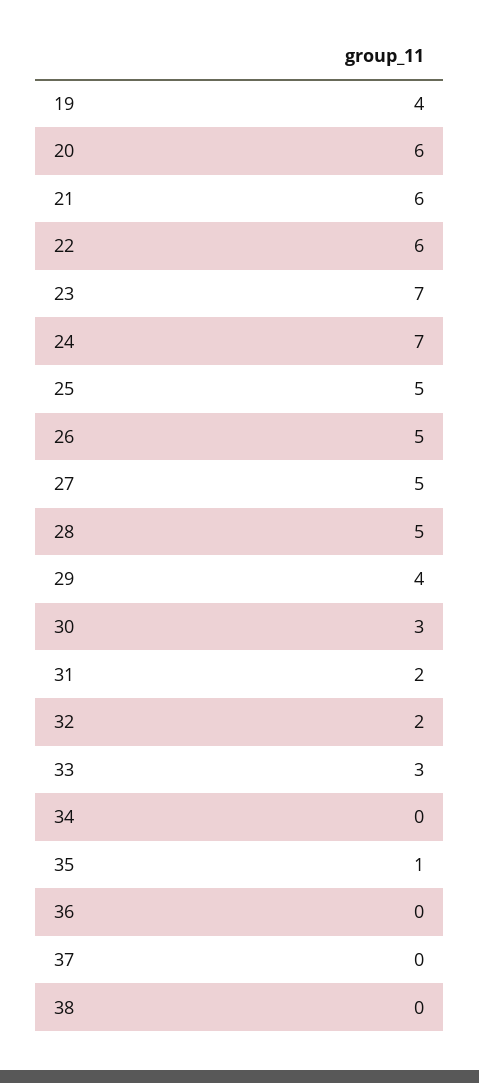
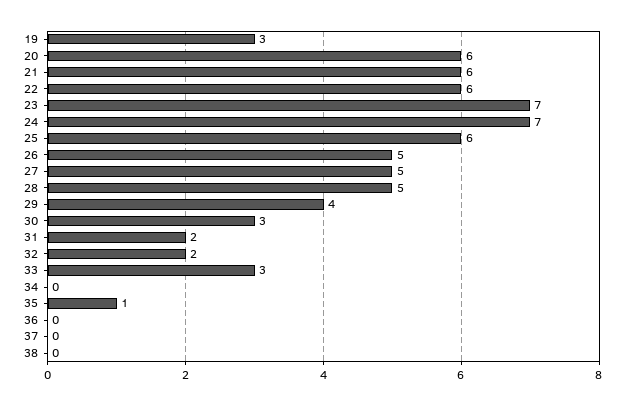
19: 4 -> 3
25: 5 -> 6

